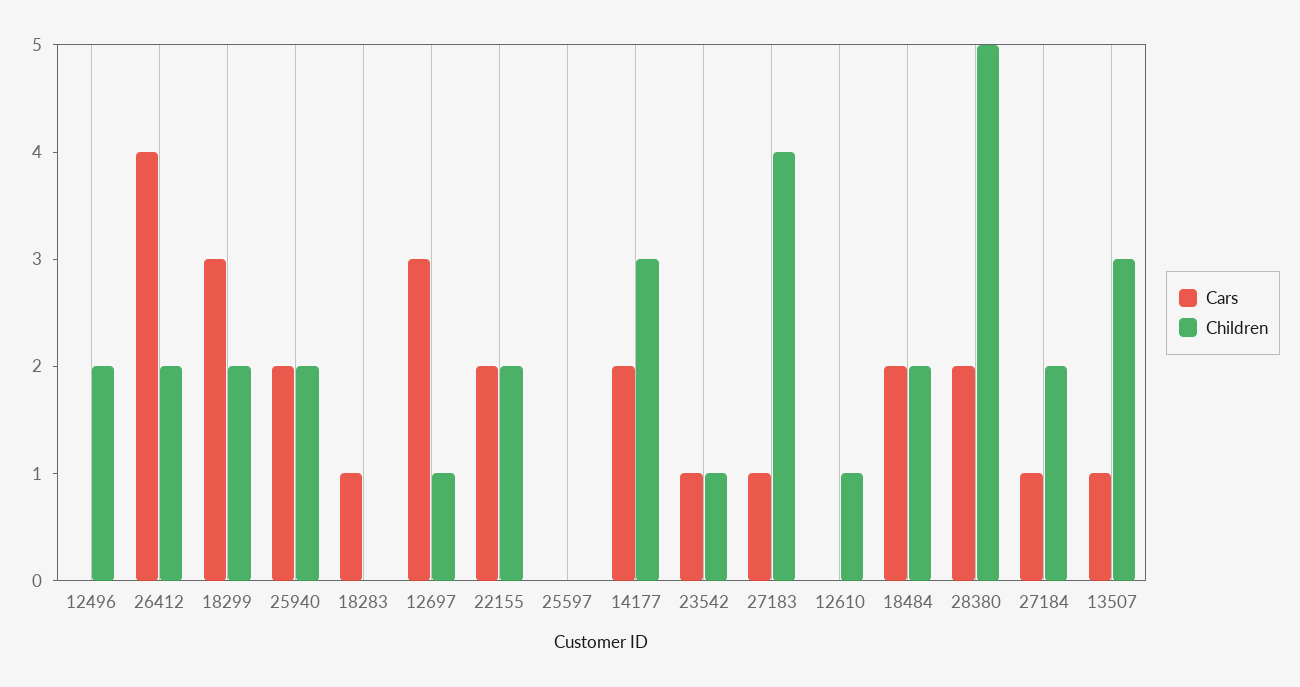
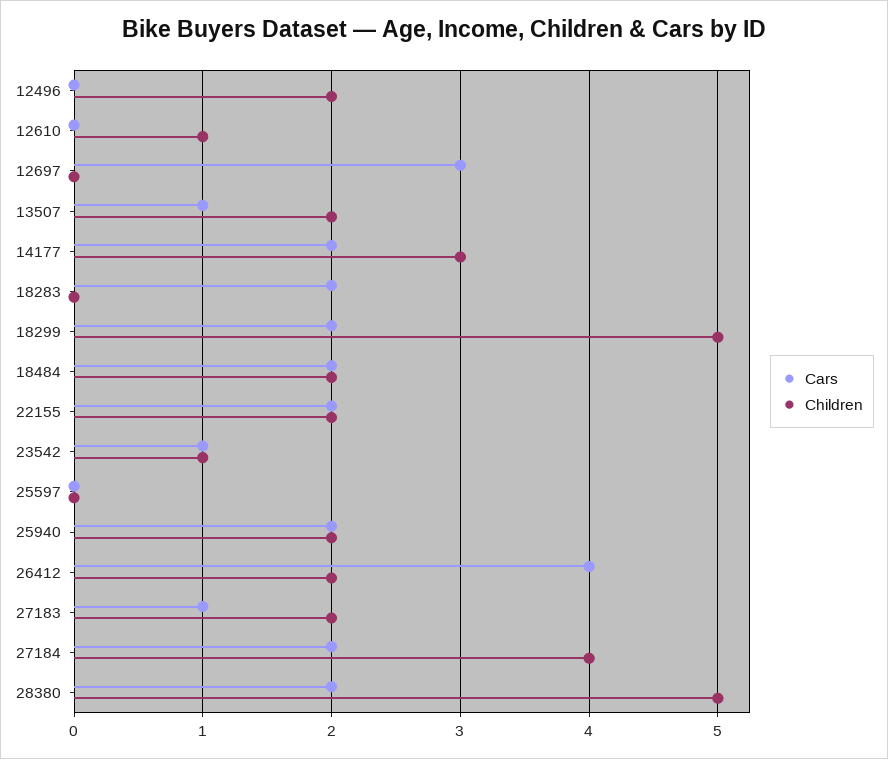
Cars, 18299: 3 -> 2
Children, 18299: 2 -> 5
Cars, 18283: 1 -> 2
Children, 12697: 1 -> 0
Children, 27183: 4 -> 2
Cars, 27184: 1 -> 2
Children, 27184: 2 -> 4
Children, 13507: 3 -> 2

